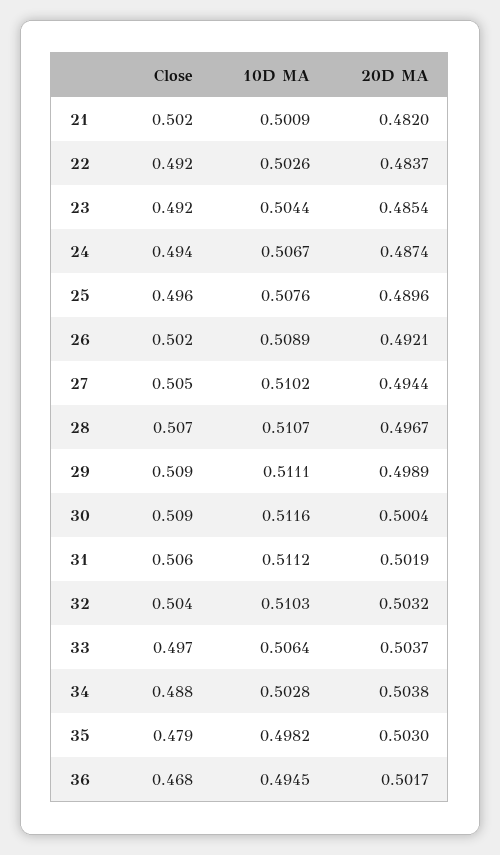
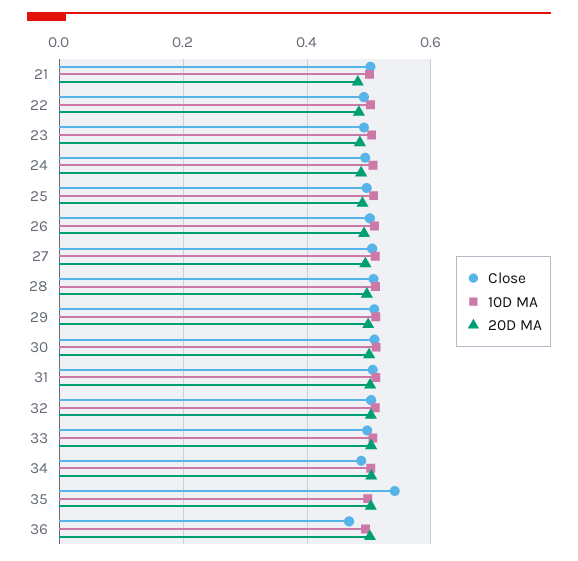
Close, 35: 0.479 -> 0.54

